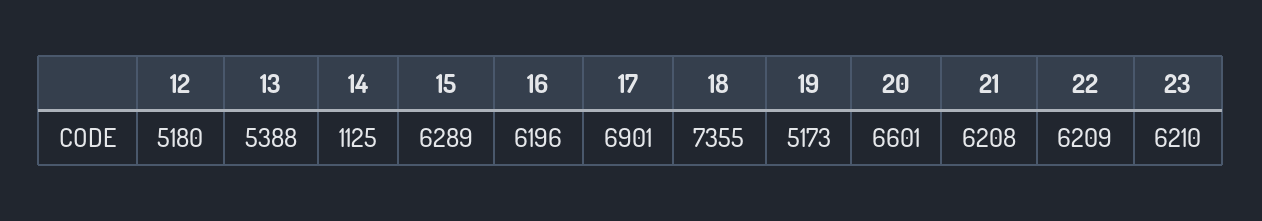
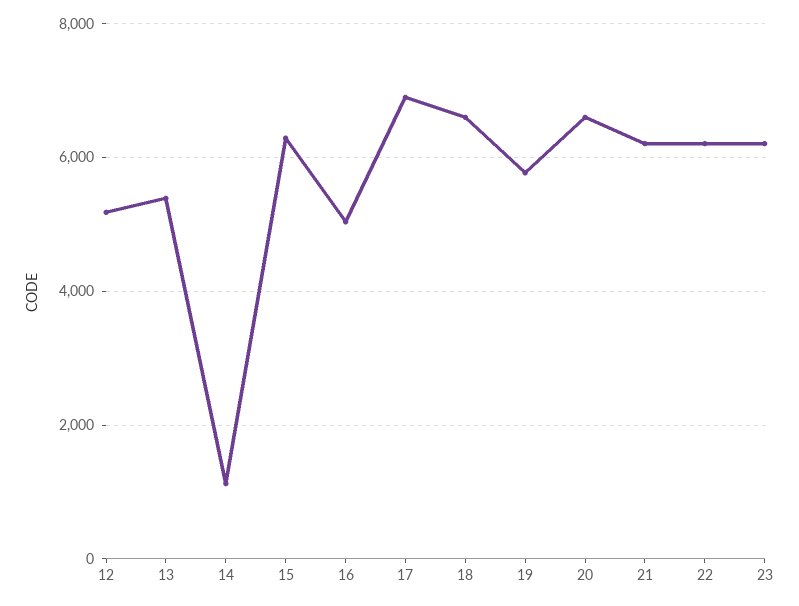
16: 6196 -> 5000
18: 7355 -> 6600
19: 5173 -> 5800

